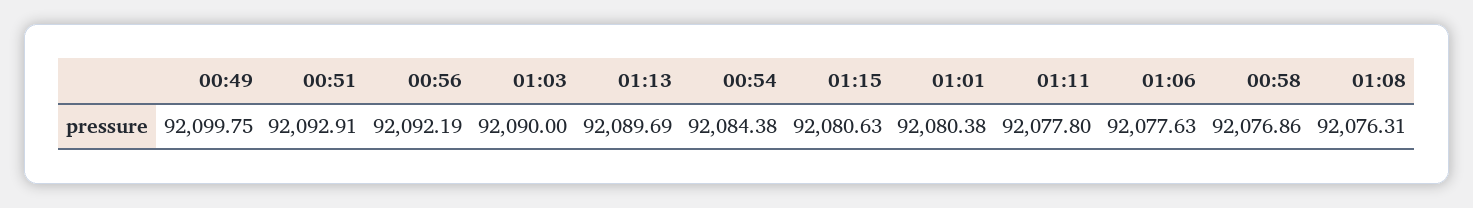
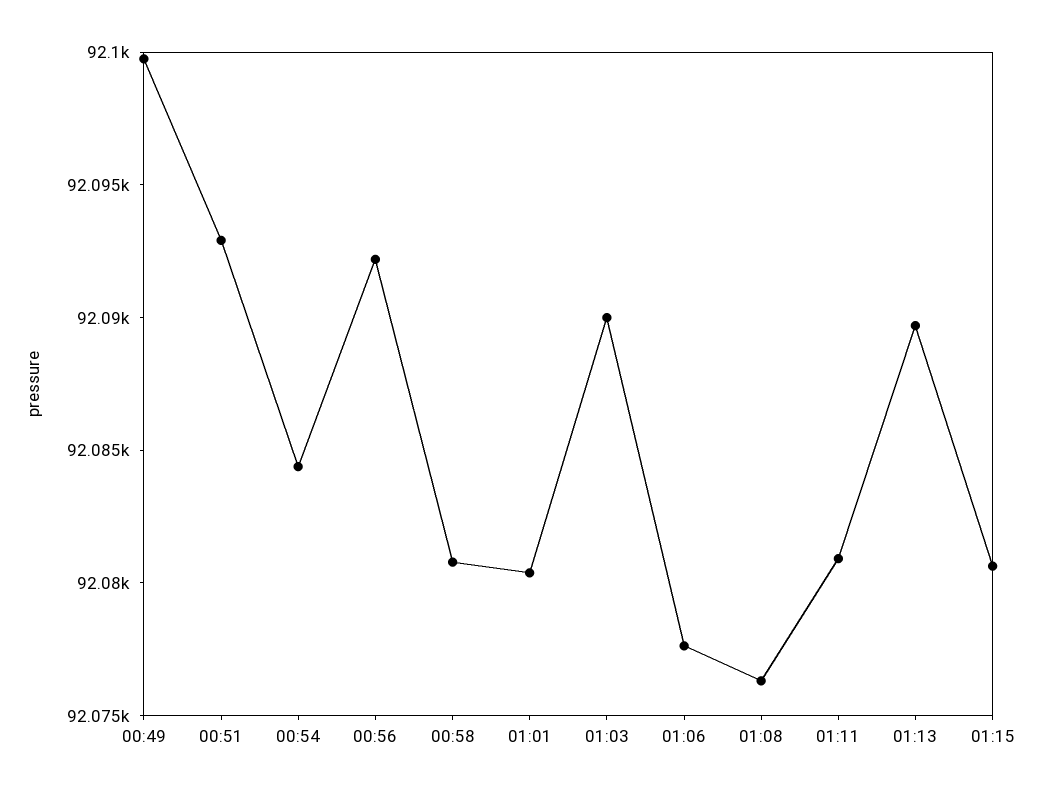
01:11: 92077.8 -> 92081
00:58: 92076.86 -> 92081

